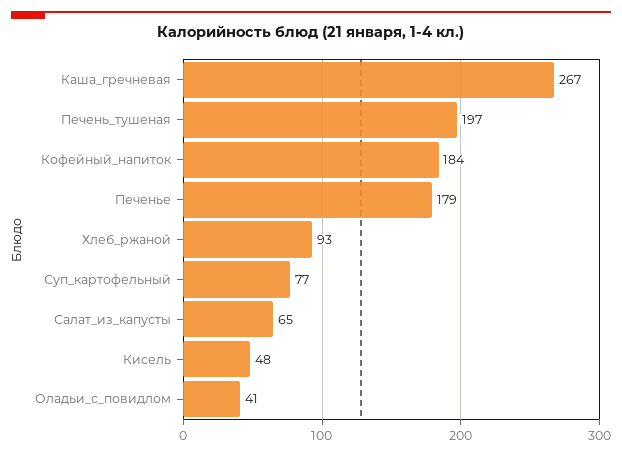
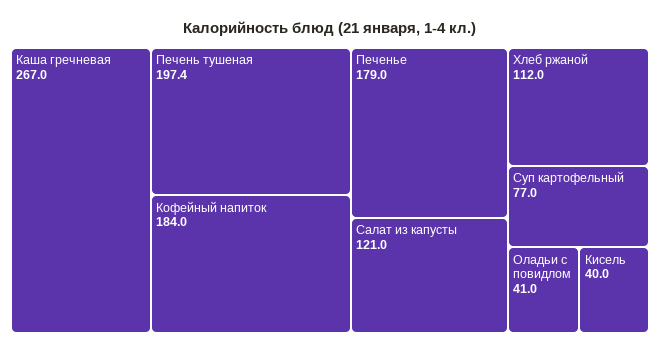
Хлеб_ржаной: 93 -> 112
Салат_из_капусты: 65 -> 121
Кисель: 48 -> 40

